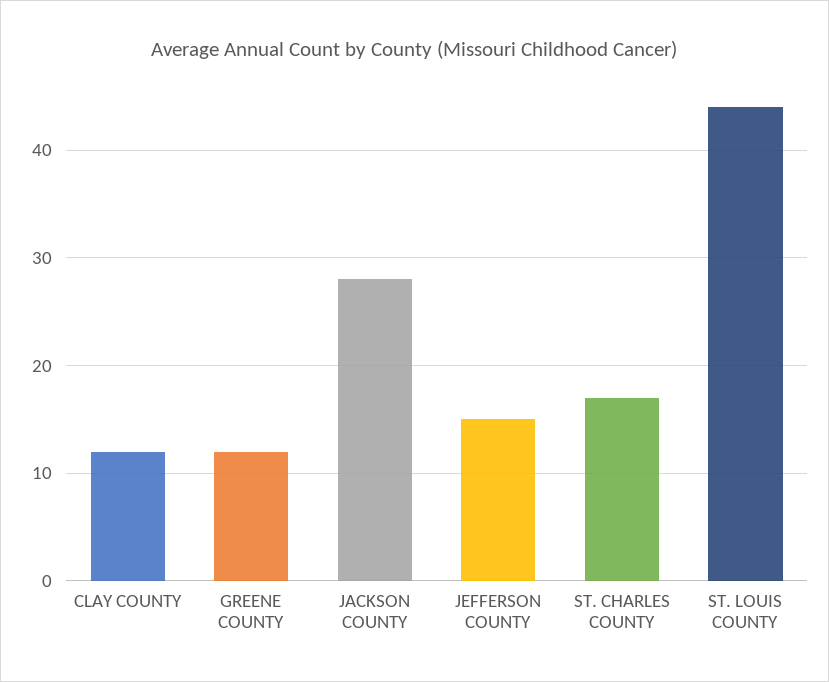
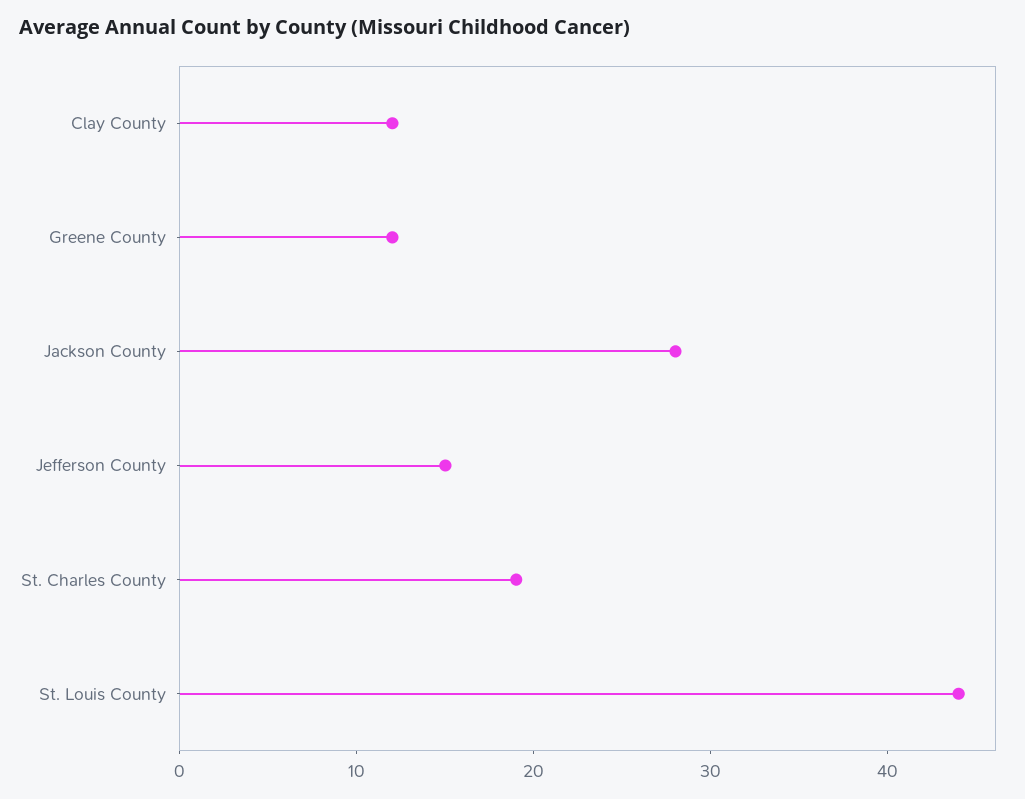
ST. CHARLES COUNTY: 17 -> 19

